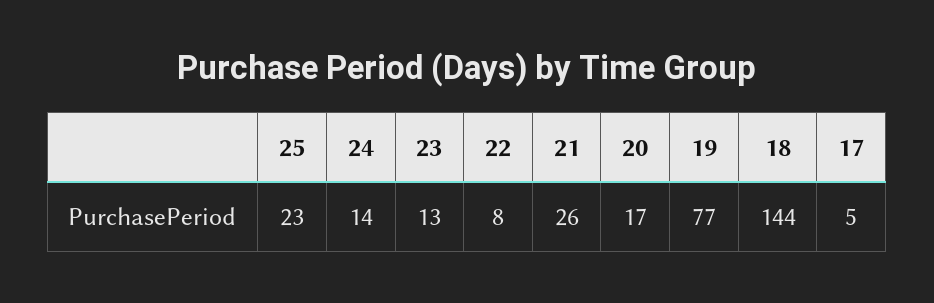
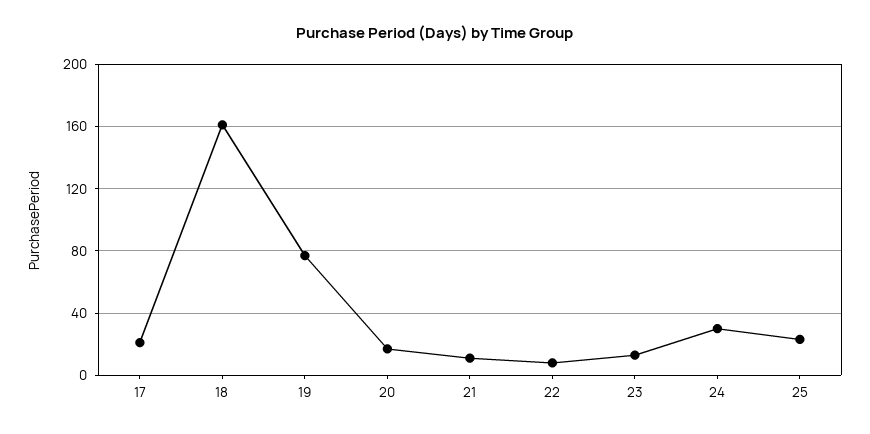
24: 14 -> 30
21: 26 -> 10
18: 144 -> 160
17: 5 -> 20

